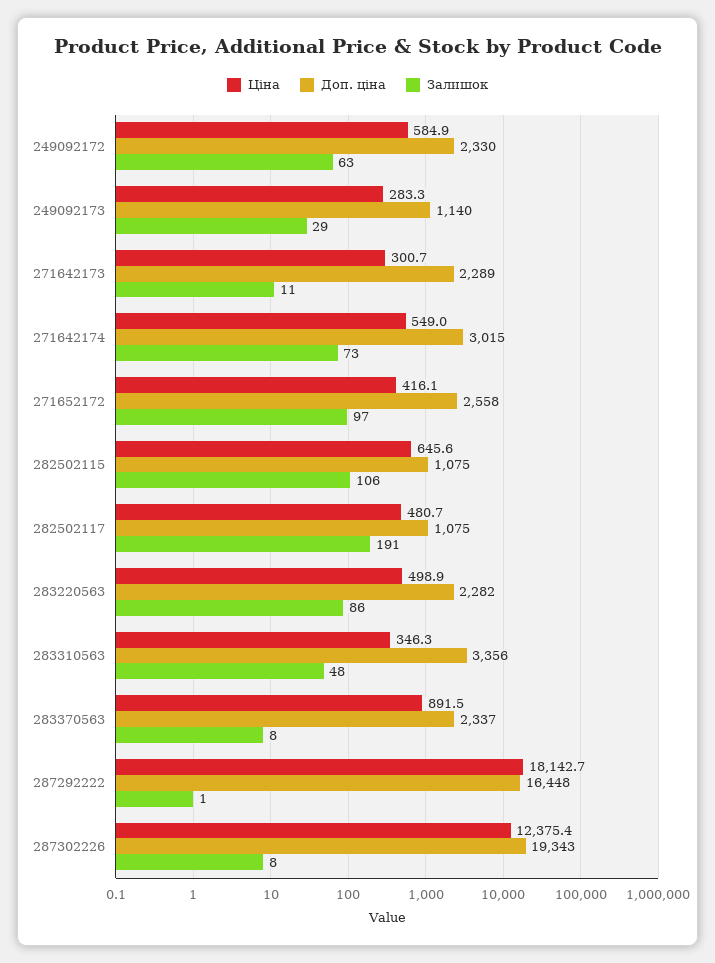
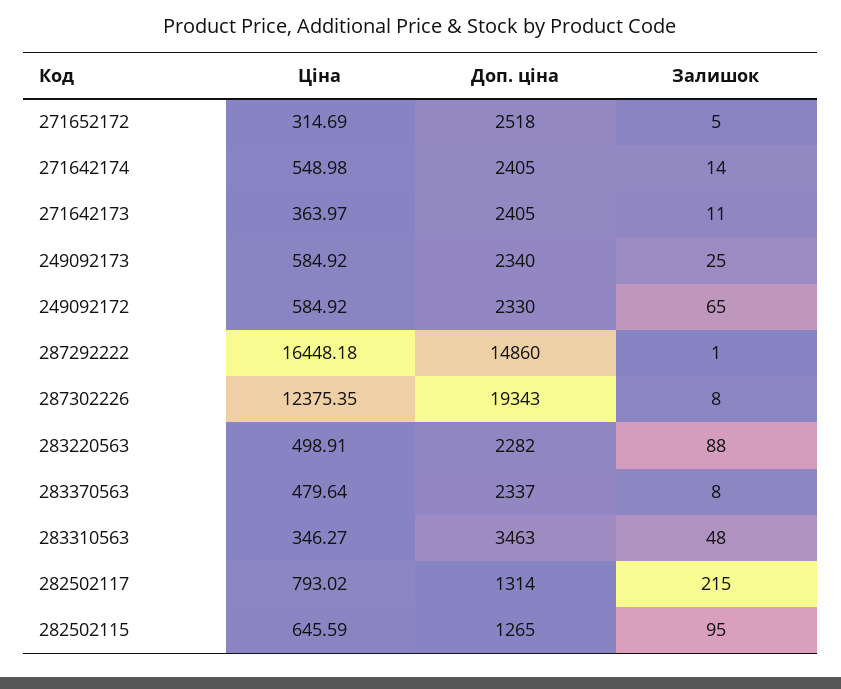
Залишок, 249092172: 63 -> 65
Ціна, 249092173: 283.3 -> 584.92
Доп. ціна, 249092173: 1140 -> 2340
Залишок, 249092173: 29 -> 25
Ціна, 271642173: 300.7 -> 363.97
Доп. ціна, 271642173: 2289 -> 2405
Доп. ціна, 271642174: 3015 -> 2405
Залишок, 271642174: 73 -> 14
Ціна, 271652172: 416.1 -> 314.69
Доп. ціна, 271652172: 2558 -> 2518
Залишок, 271652172: 97 -> 5
Доп. ціна, 282502115: 1075 -> 1265
Залишок, 282502115: 106 -> 95
Ціна, 282502117: 480.7 -> 793.02
Доп. ціна, 282502117: 1075 -> 1314
Залишок, 282502117: 191 -> 215
Залишок, 283220563: 86 -> 88
Доп. ціна, 283310563: 3356 -> 3463
Ціна, 283370563: 891.5 -> 479.64
Ціна, 287292222: 18142.7 -> 16448.18
Доп. ціна, 287292222: 16448 -> 14860

